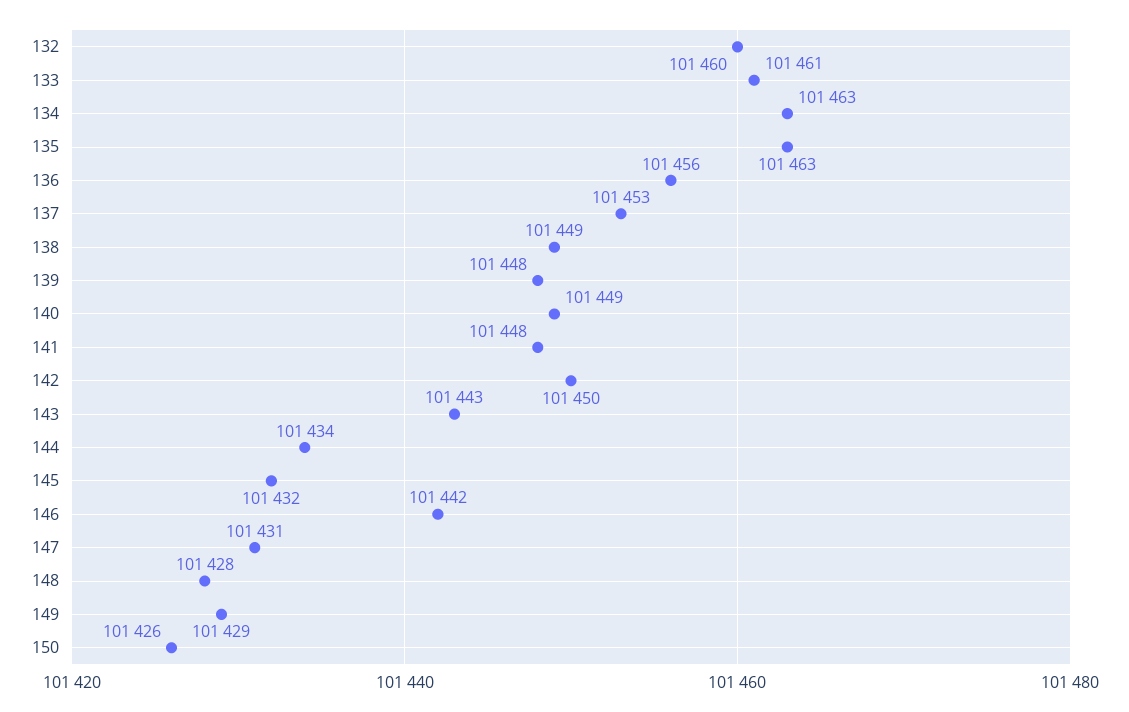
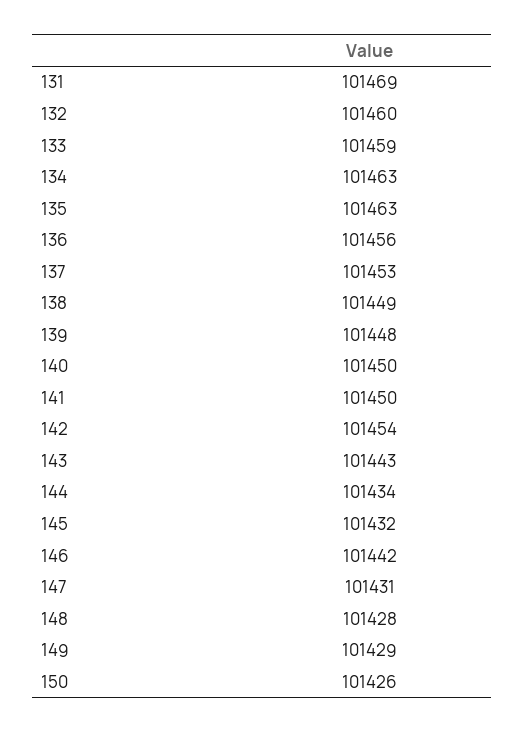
133: 101461 -> 101459
140: 101449 -> 101450
141: 101448 -> 101450
142: 101450 -> 101454
131: none -> 101469

